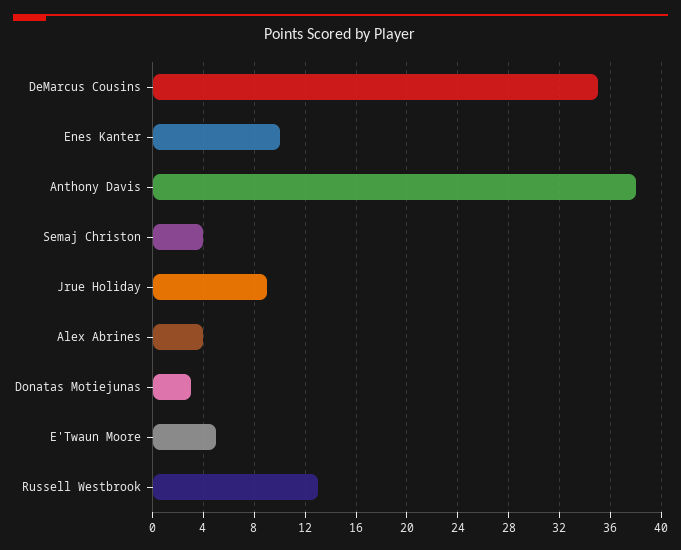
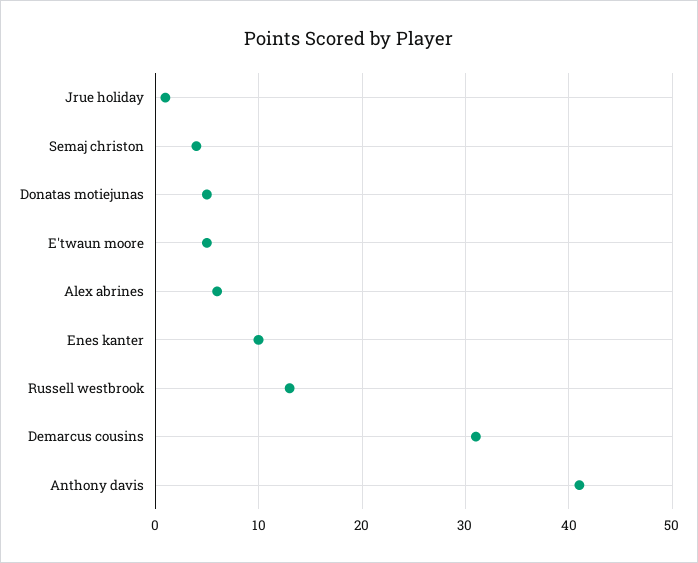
DeMarcus Cousins: 35 -> 31
Anthony Davis: 38 -> 41
Jrue Holiday: 9 -> 1
Alex Abrines: 4 -> 6
Donatas Motiejunas: 3 -> 5

